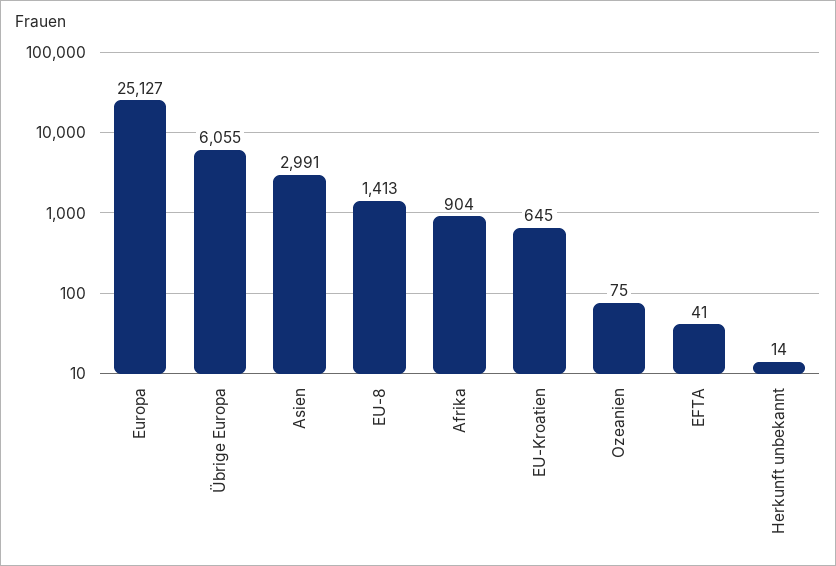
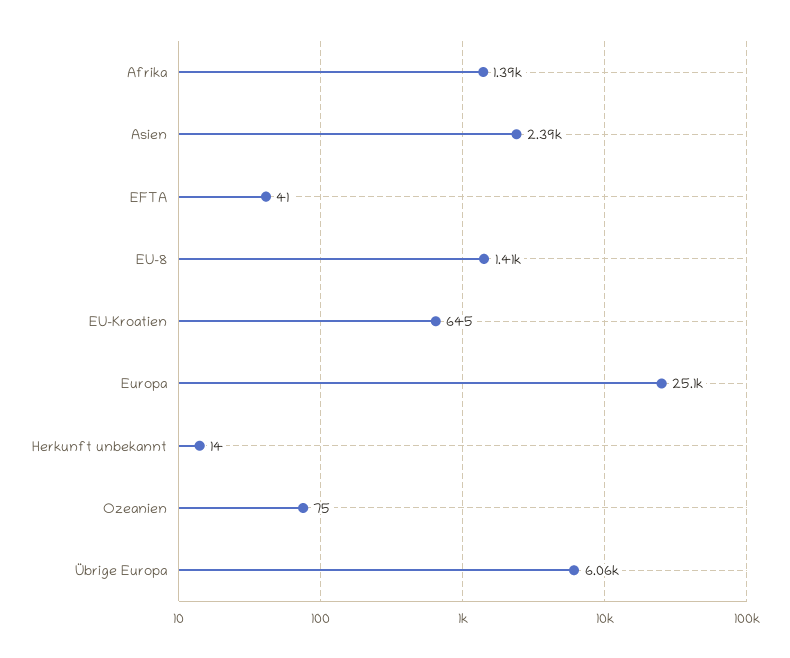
Asien: 2991 -> 2390
Afrika: 904 -> 1390

